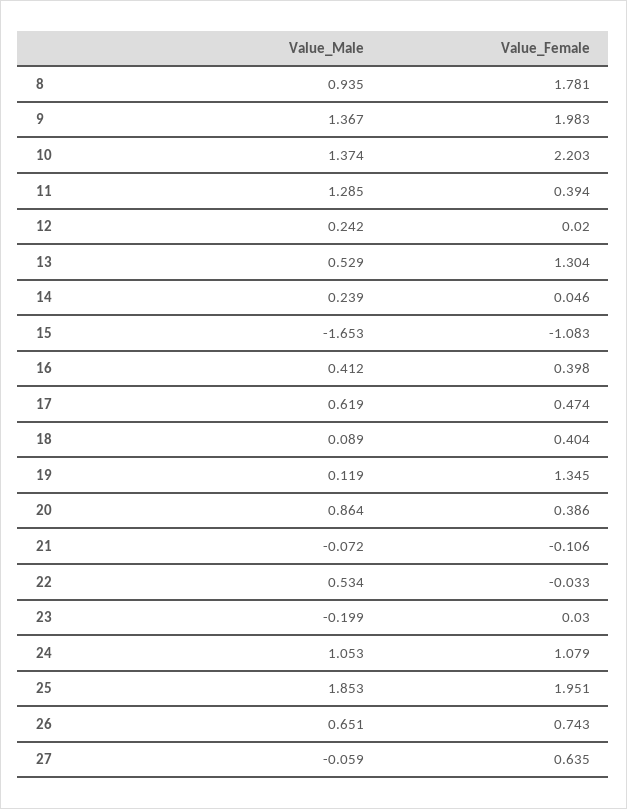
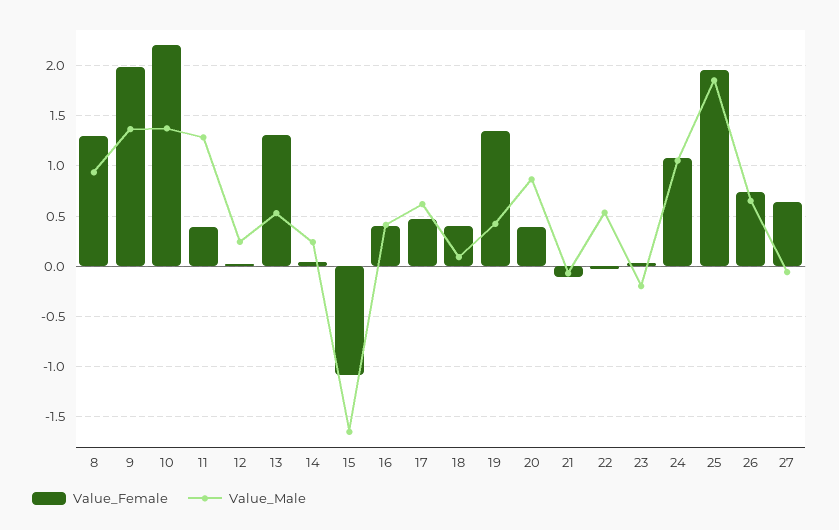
Value_Female, 8: 1.781 -> 1.3
Value_Male, 19: 0.119 -> 0.4

